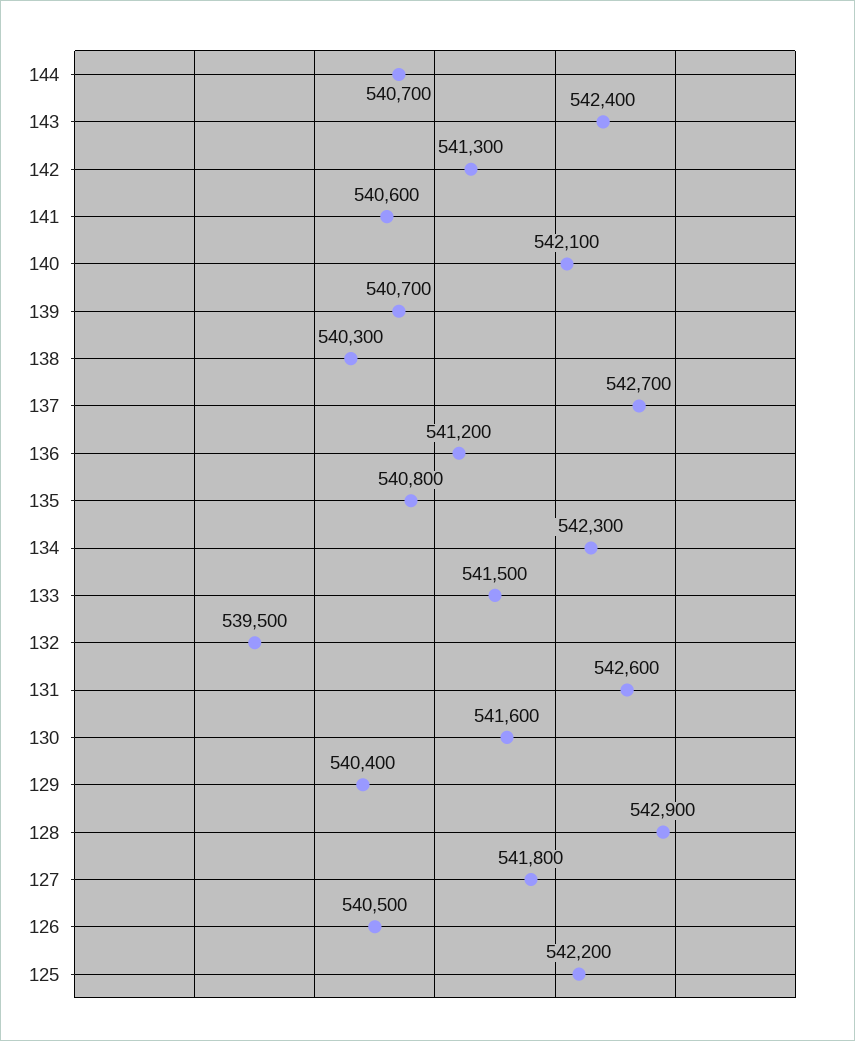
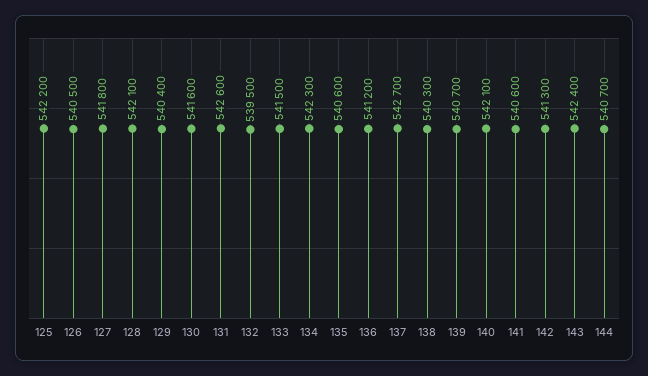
135: 540800 -> 540600
128: 542900 -> 542100

